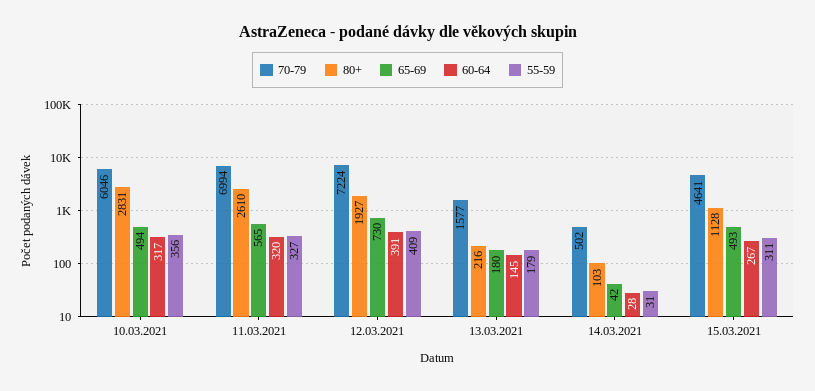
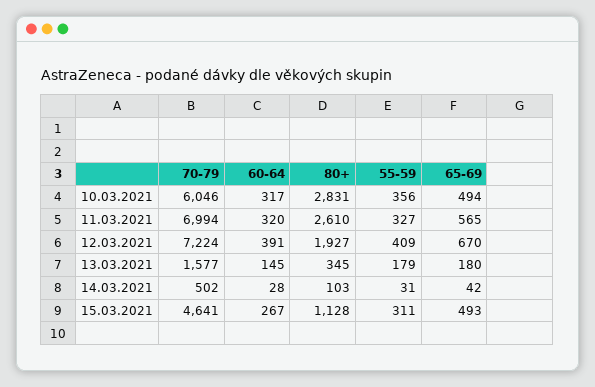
65-69, 12.03.2021: 730 -> 670
80+, 13.03.2021: 216 -> 345

